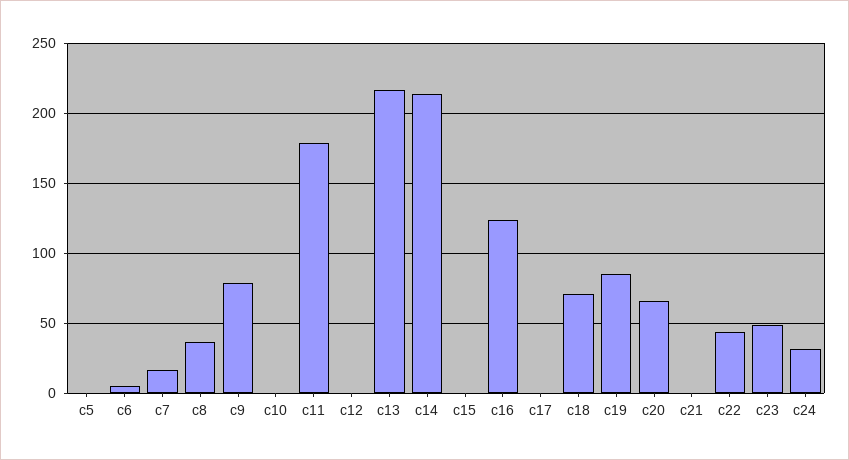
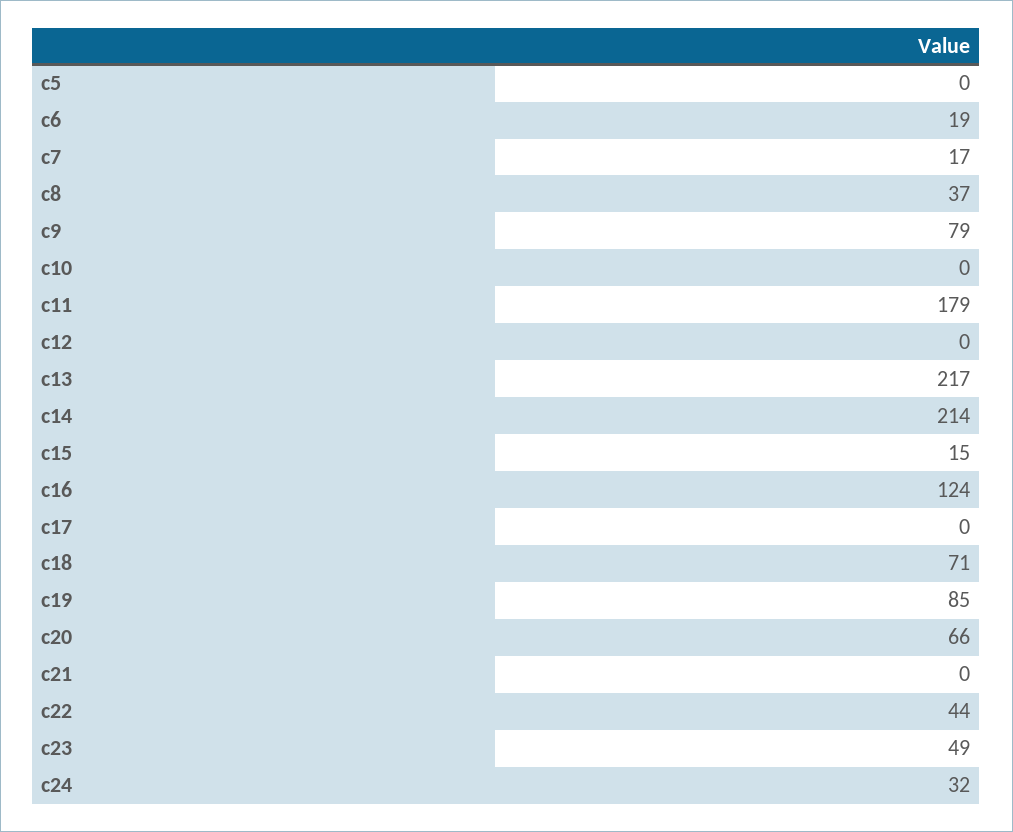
c6: 5 -> 19
c15: 0 -> 15

